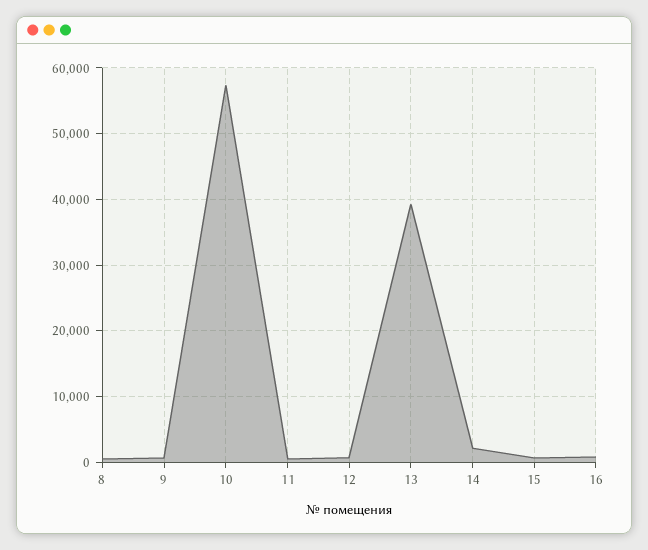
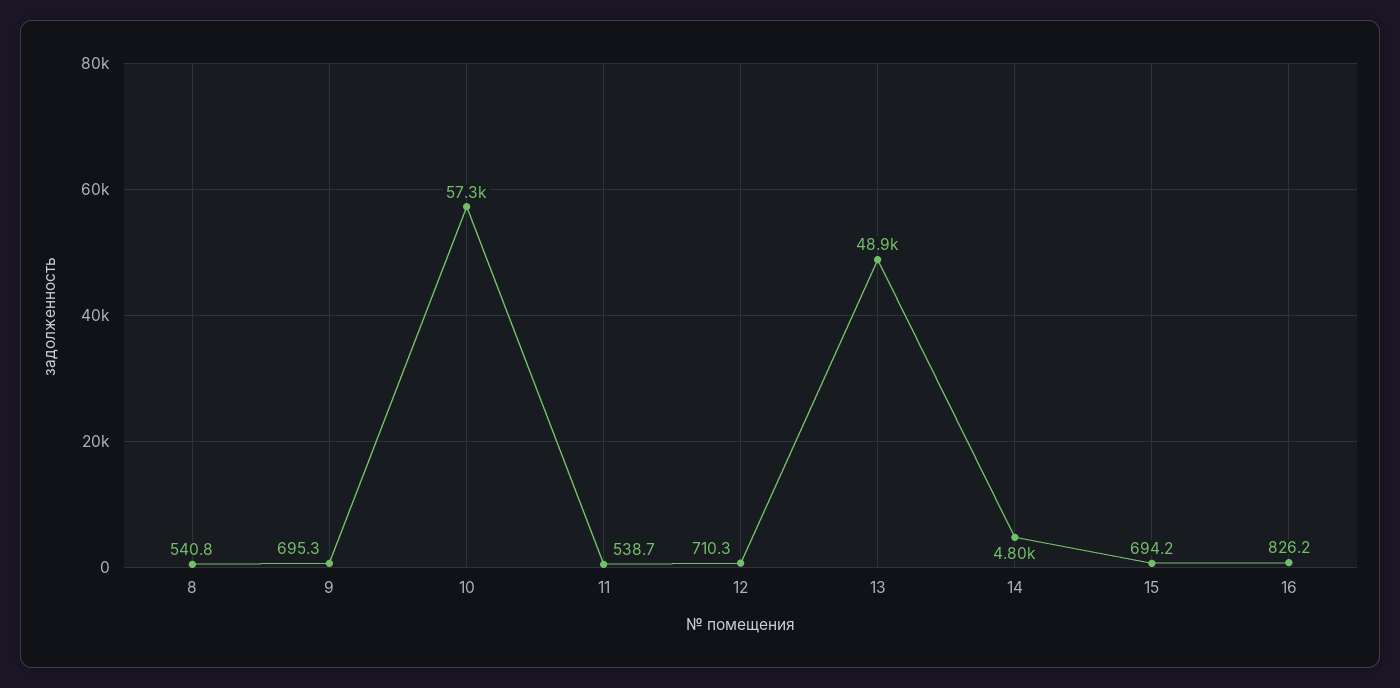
13: 39000 -> 48900
14: 2000 -> 4800

